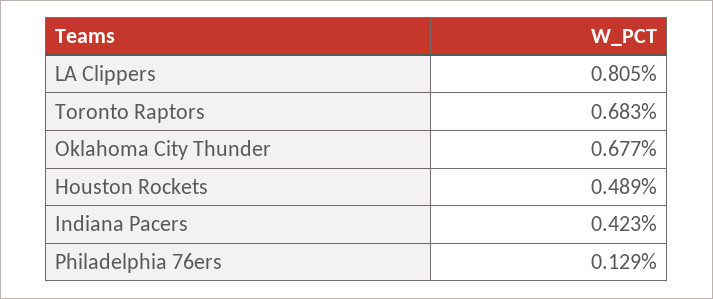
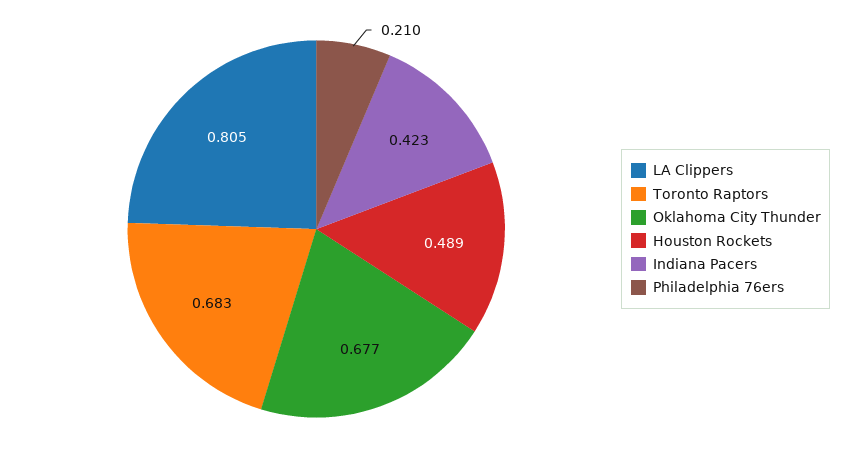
Philadelphia 76ers: 0.129 -> 0.21

